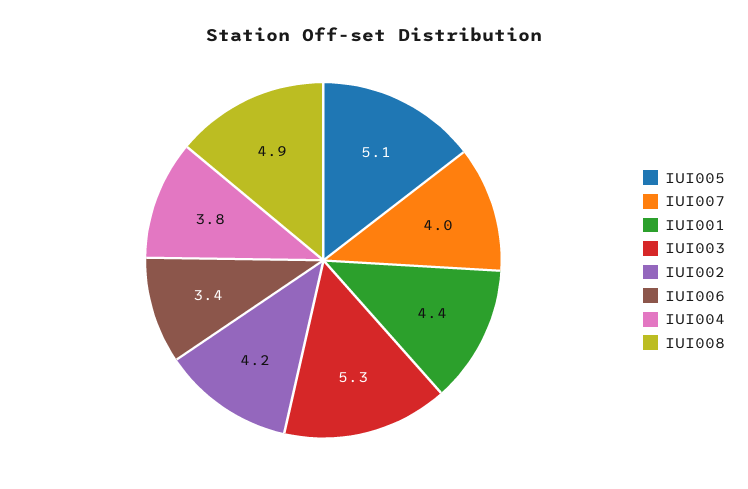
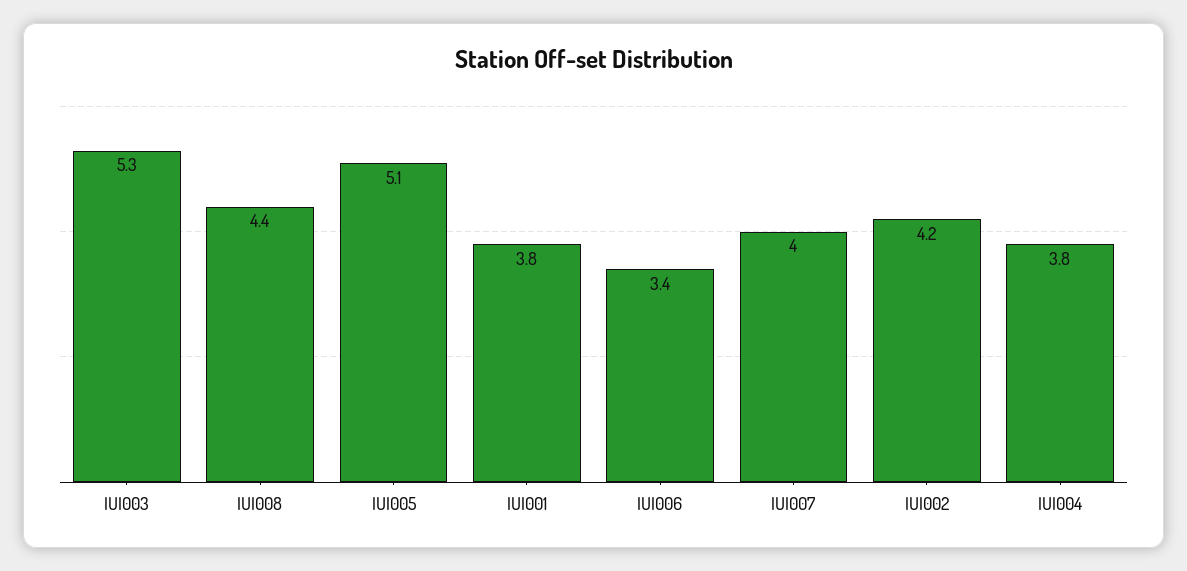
IUI001: 4.4 -> 3.8
IUI008: 4.9 -> 4.4

